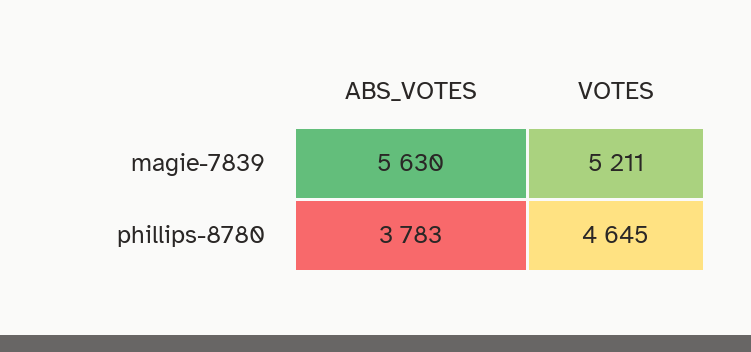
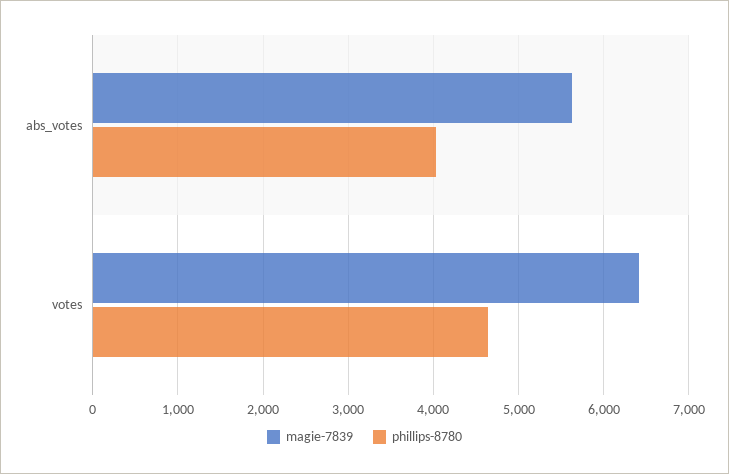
magie-7839, VOTES: 5211 -> 6400
phillips-8780, ABS_VOTES: 3783 -> 4000

